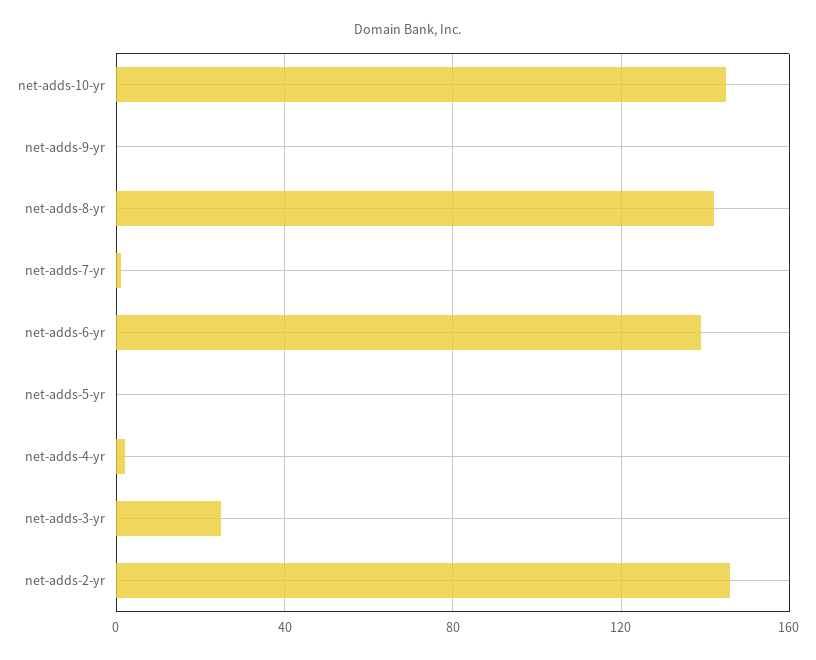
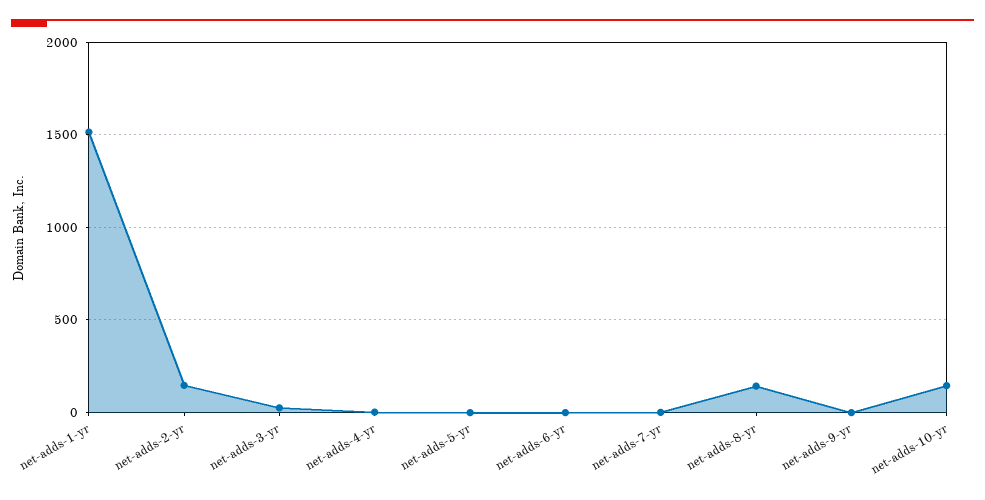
net-adds-6-yr: 140 -> 0
net-adds-1-yr: none -> 1500

